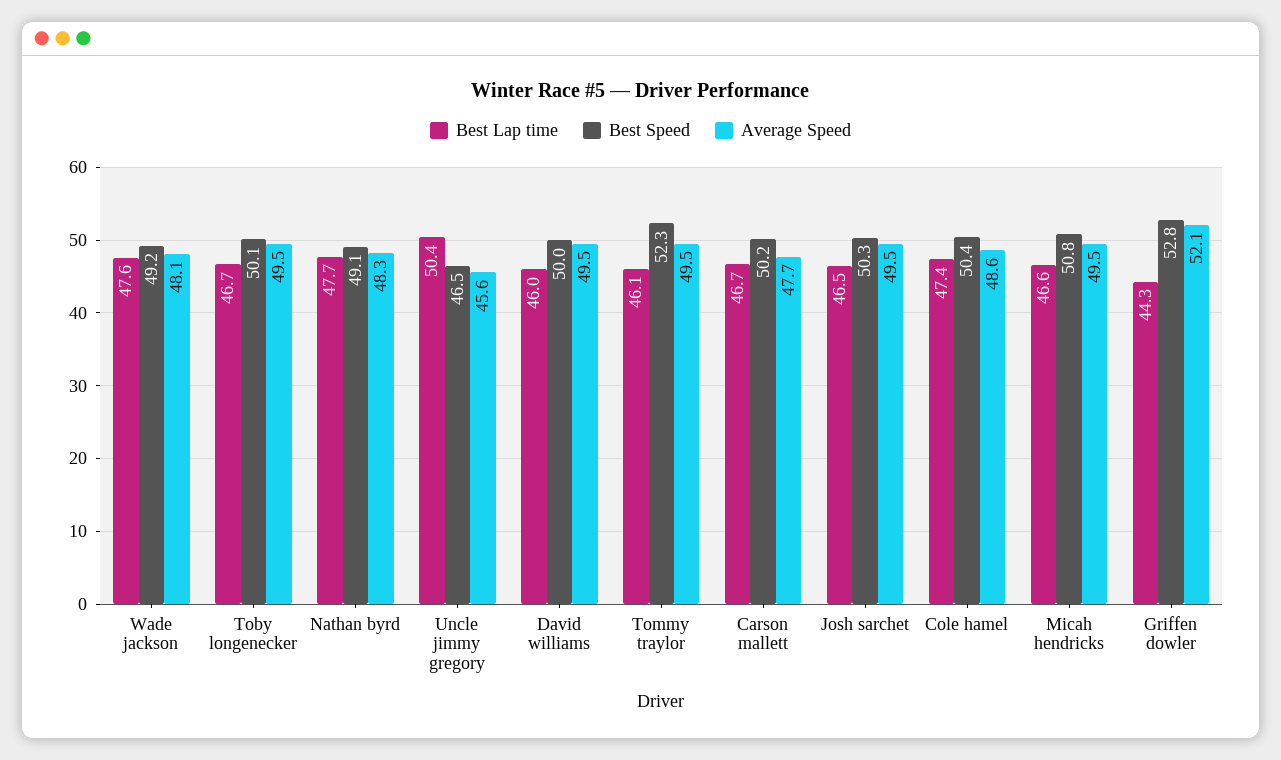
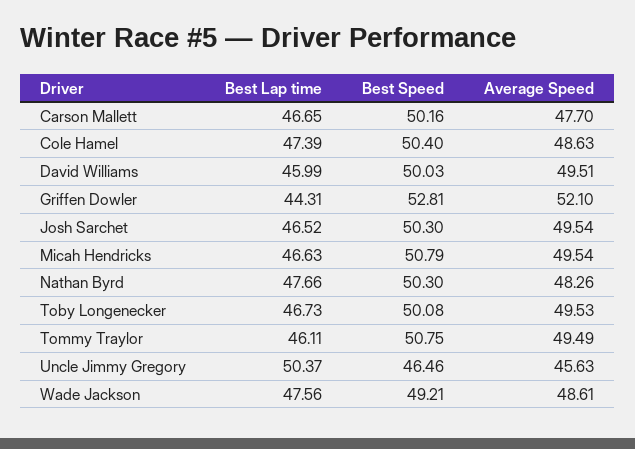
Average Speed, Wade jackson: 48.1 -> 48.61
Best Speed, Nathan byrd: 49.1 -> 50.3
Best Speed, Tommy traylor: 52.3 -> 50.75

